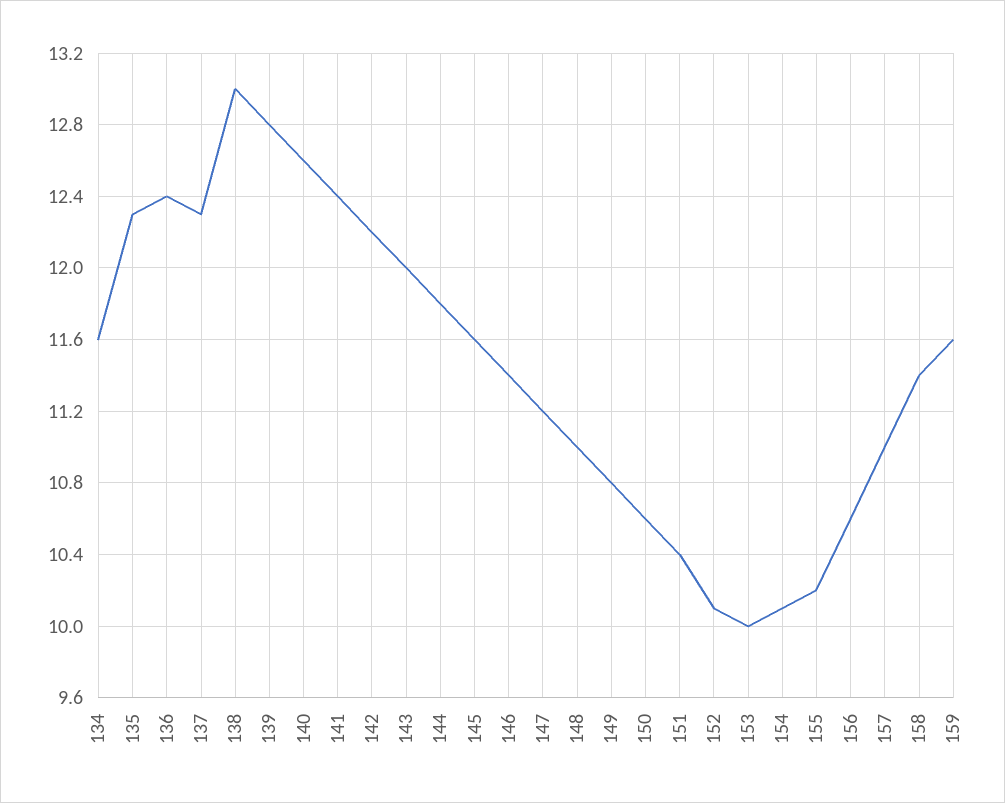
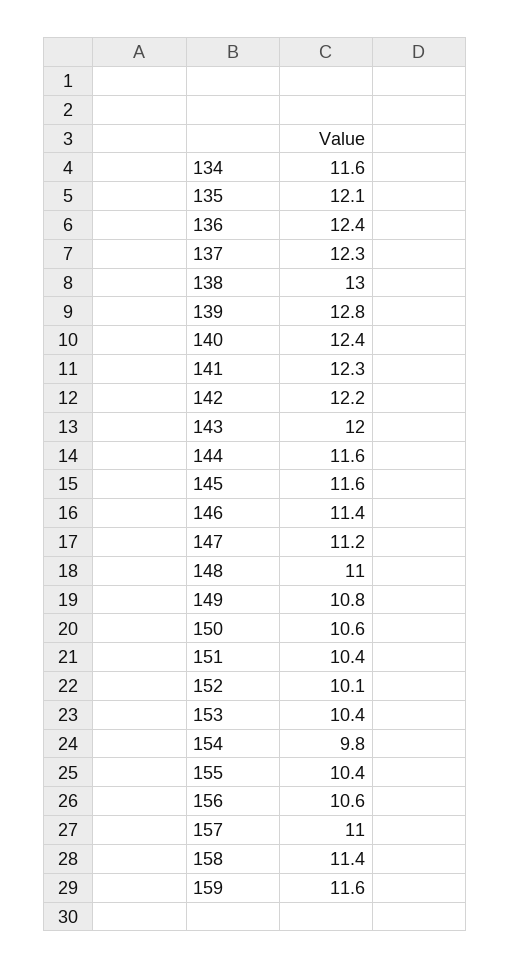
135: 12.3 -> 12.1
140: 12.6 -> 12.4
141: 12.4 -> 12.3
144: 11.8 -> 11.6
153: 10 -> 10.4
154: 10.1 -> 9.8
155: 10.2 -> 10.4

